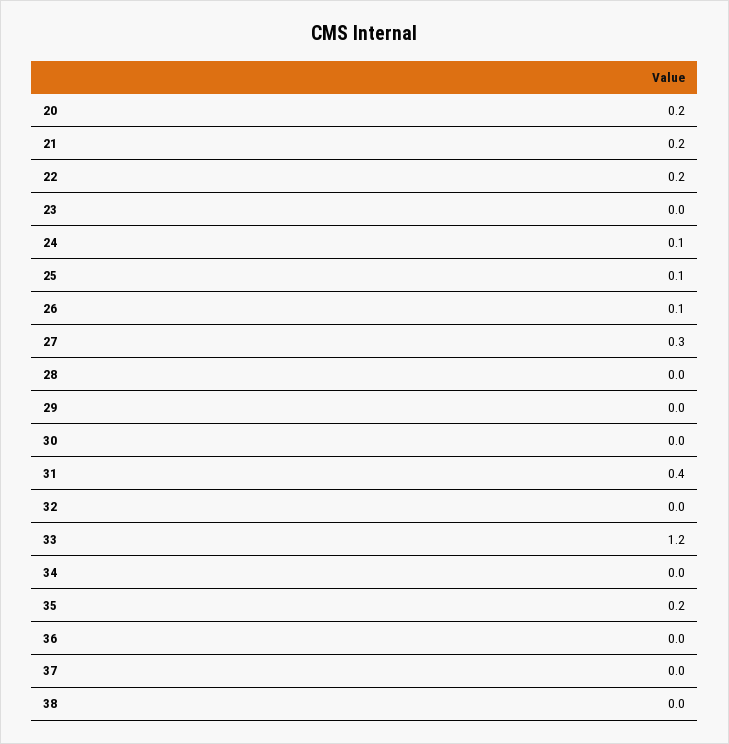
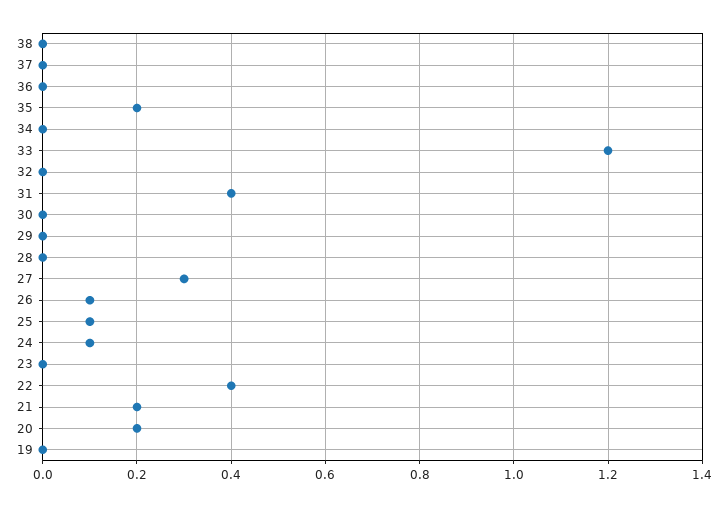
22: 0.2 -> 0.4
19: none -> 0

